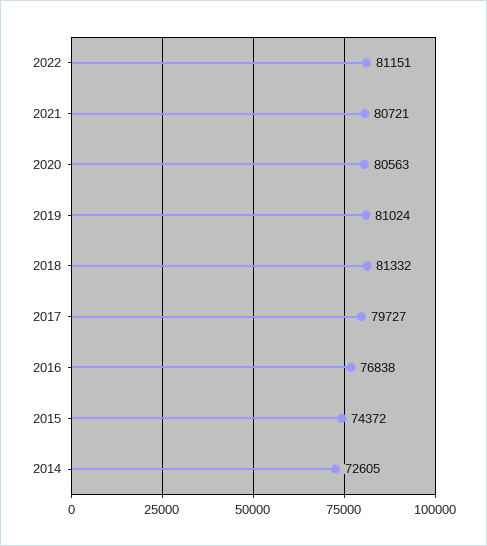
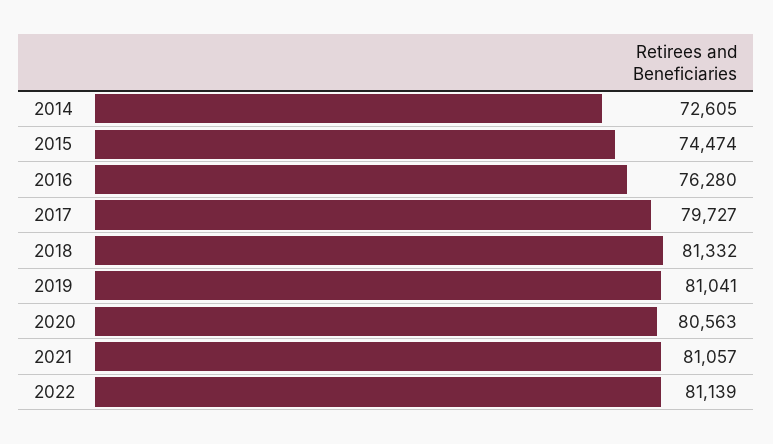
2022: 81151 -> 81139
2021: 80721 -> 81057
2019: 81024 -> 81041
2016: 76838 -> 76280
2015: 74372 -> 74474

